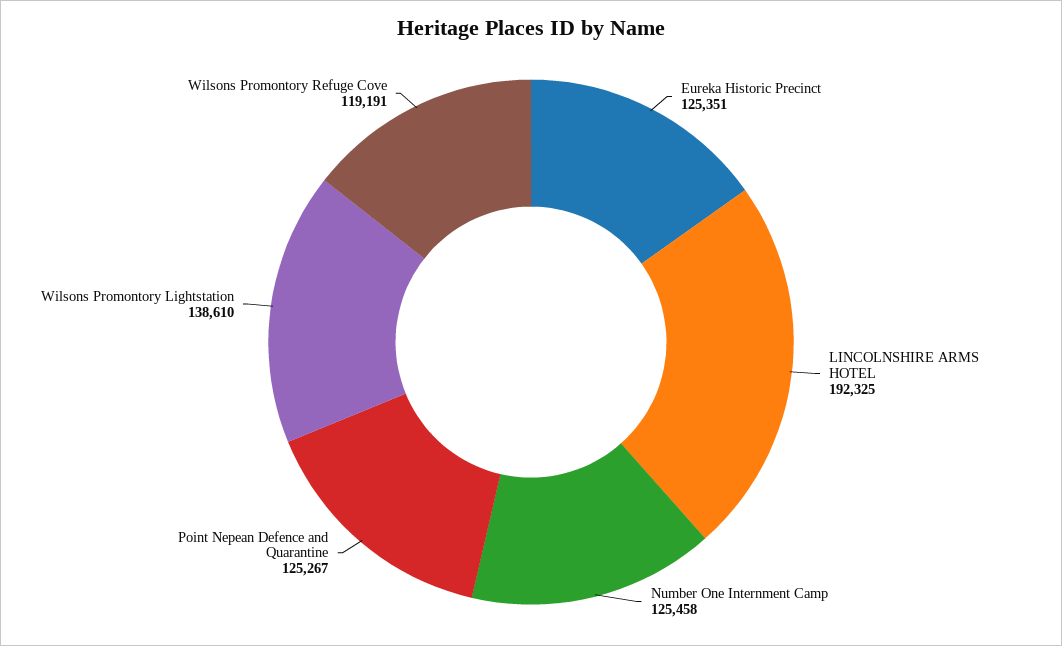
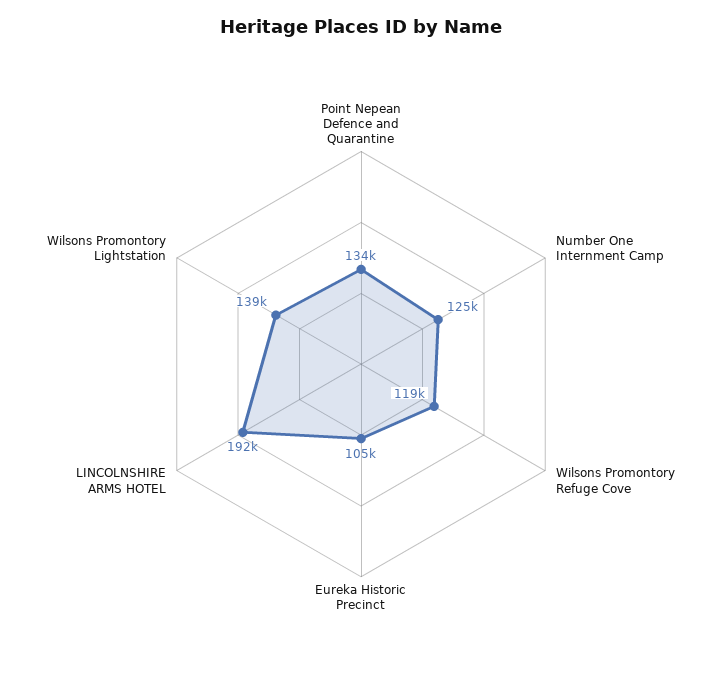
Eureka Historic Precinct: 125351 -> 105000
Point Nepean Defence and Quarantine: 125267 -> 134000

